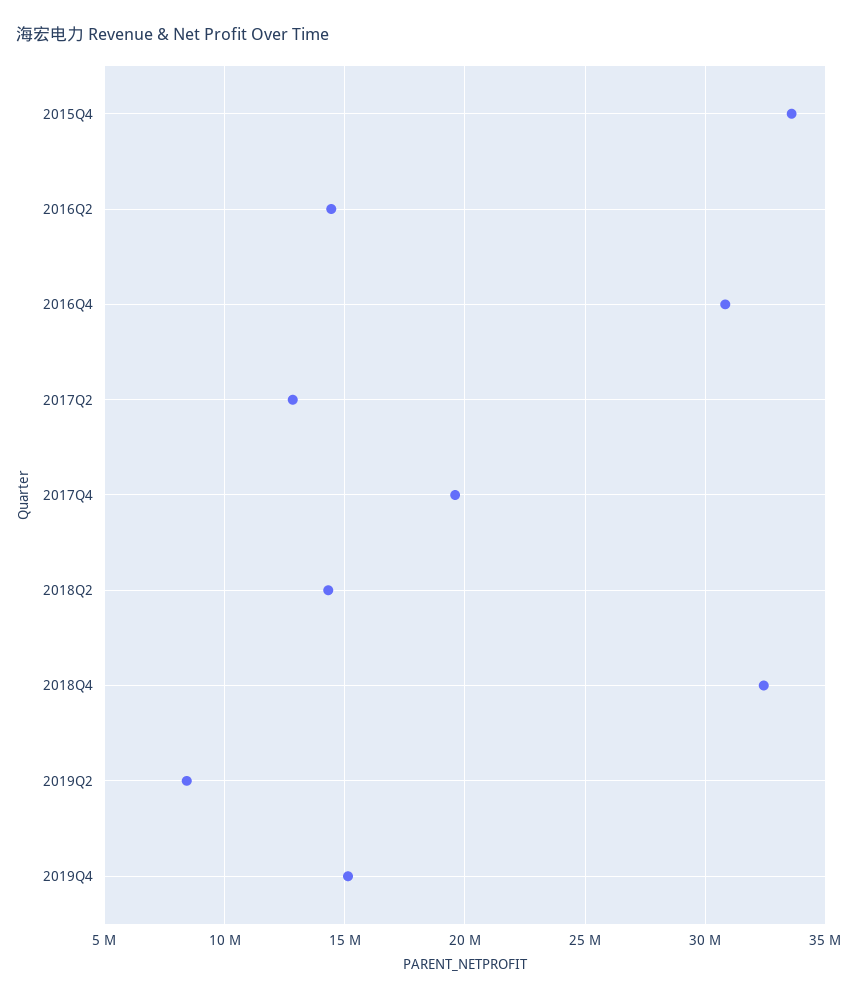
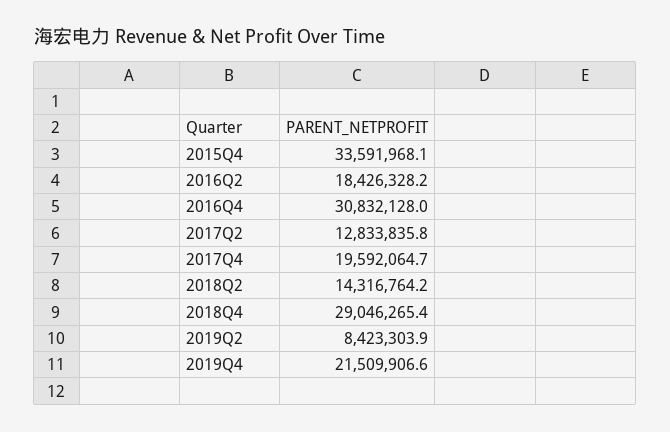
2016Q2: 14500000 -> 18426328.2
2018Q4: 32500000 -> 29046265.4
2019Q4: 15000000 -> 21509906.6

